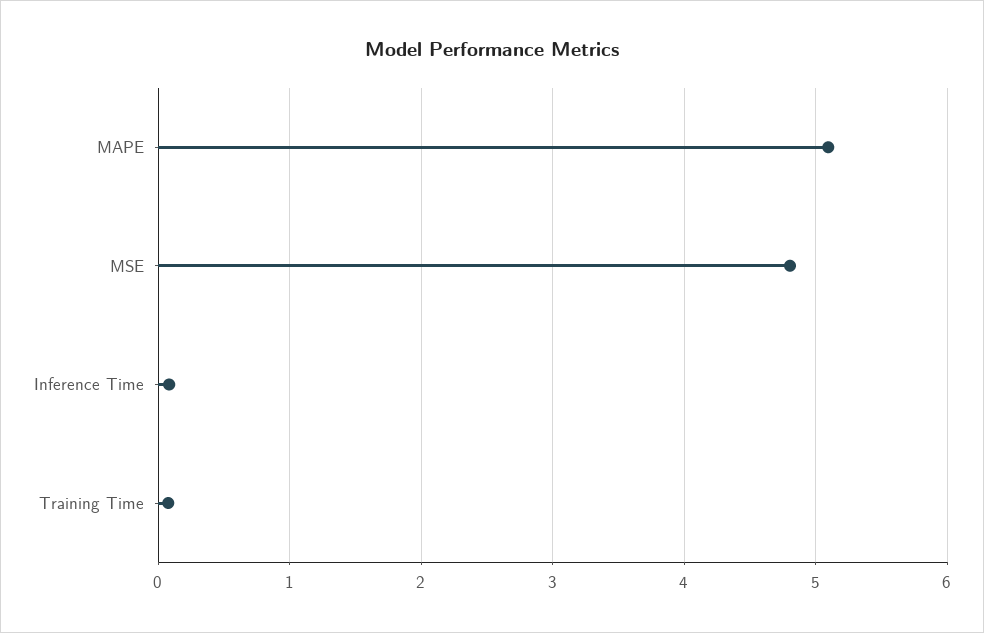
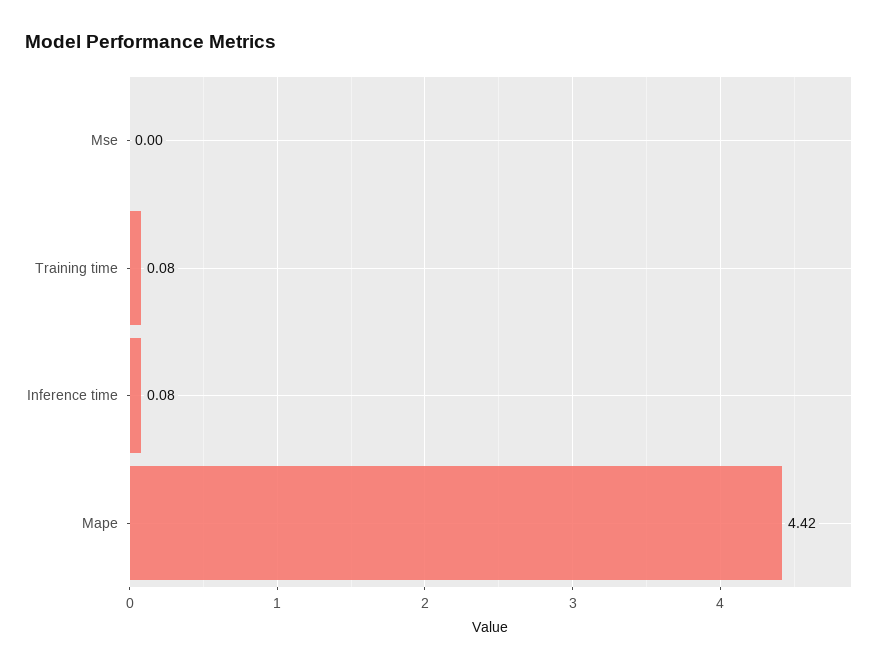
MAPE: 5.1 -> 4.42
MSE: 4.8 -> 0

